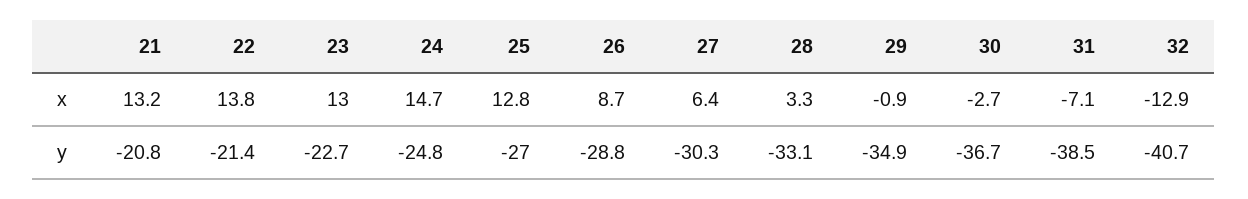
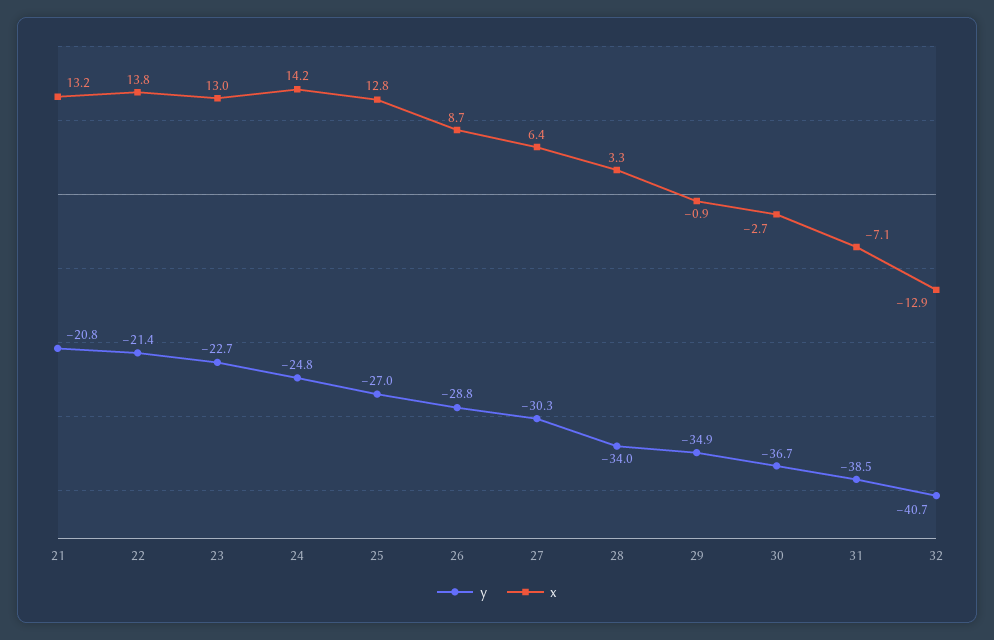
x, 24: 14.7 -> 14.2
y, 28: -33.1 -> -34

